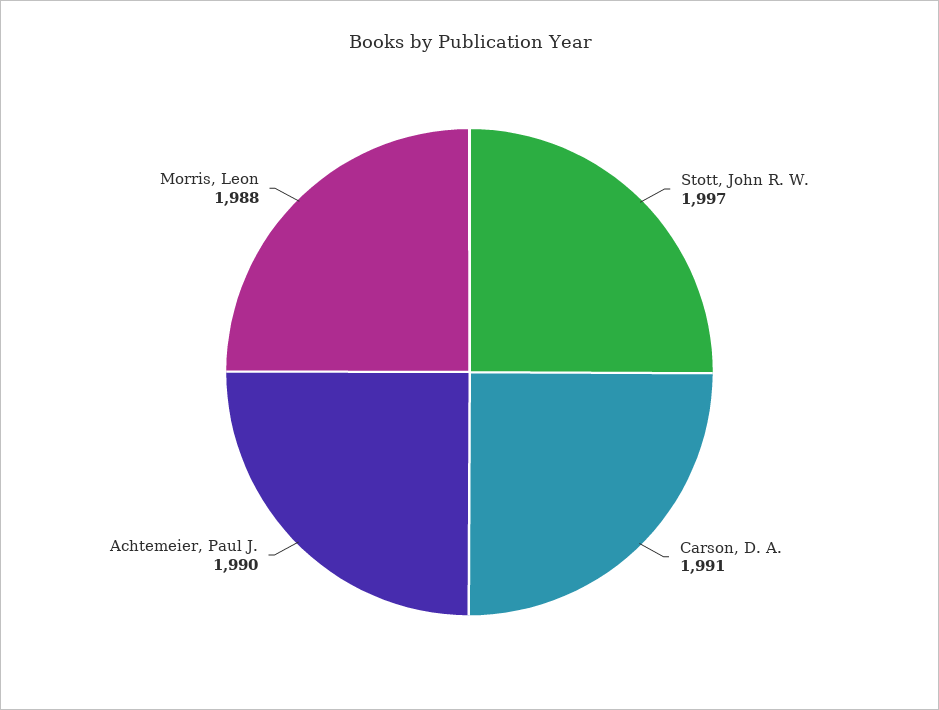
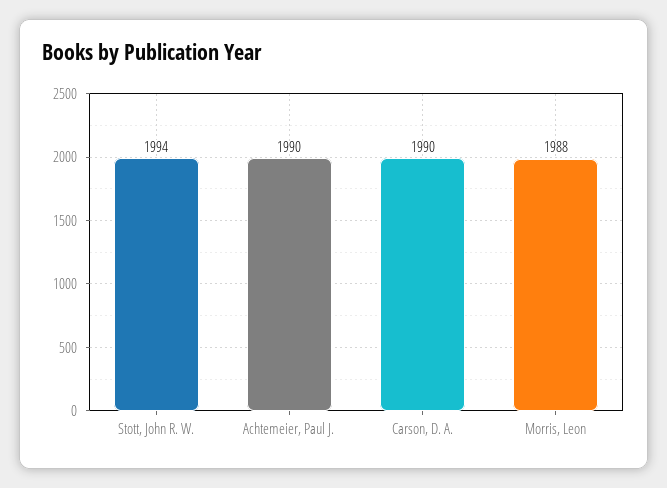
Stott, John R. W.: 1997 -> 1994
Carson, D. A.: 1991 -> 1990

